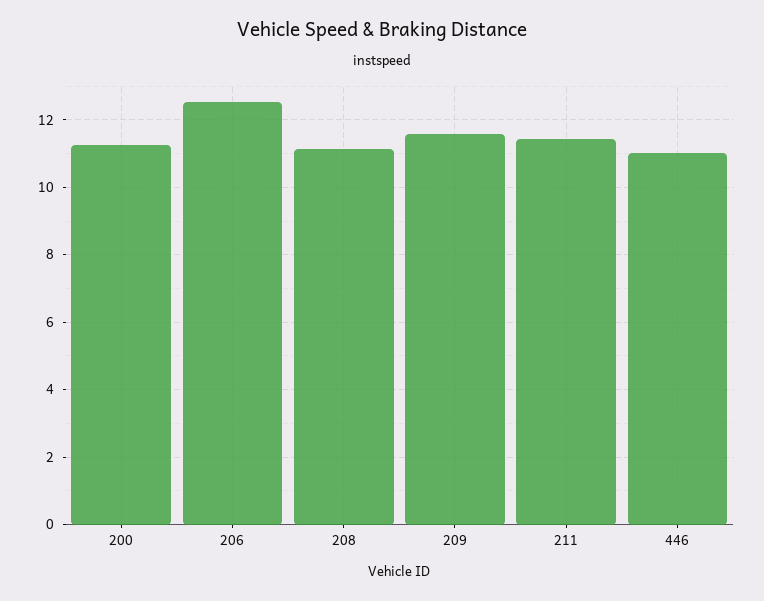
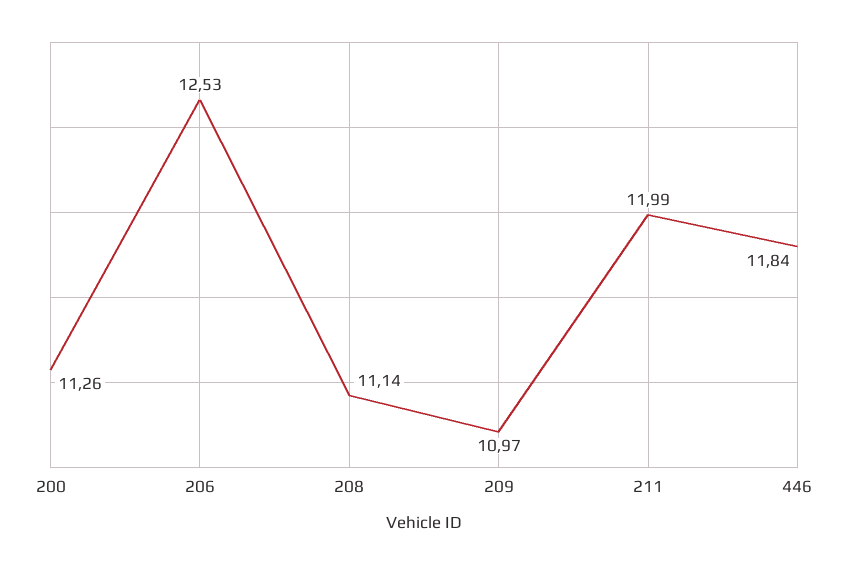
209: 11.6 -> 10.97
211: 11.4 -> 11.99
446: 11 -> 11.84

